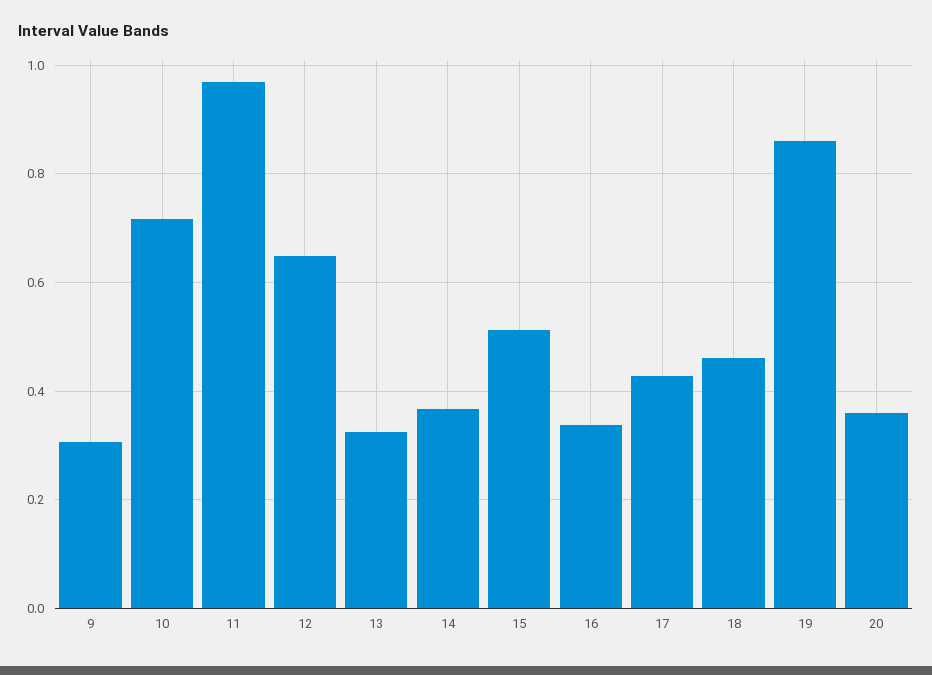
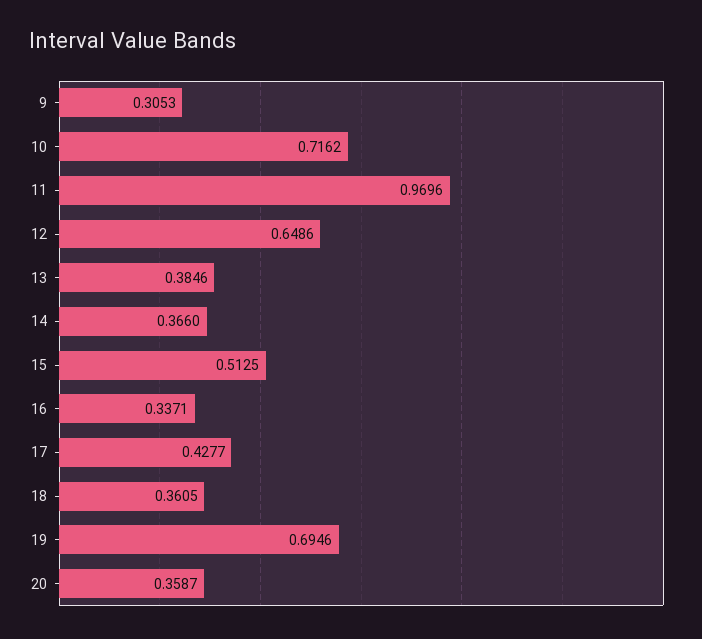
13: 0.32 -> 0.3846
18: 0.46 -> 0.3605
19: 0.86 -> 0.6946

